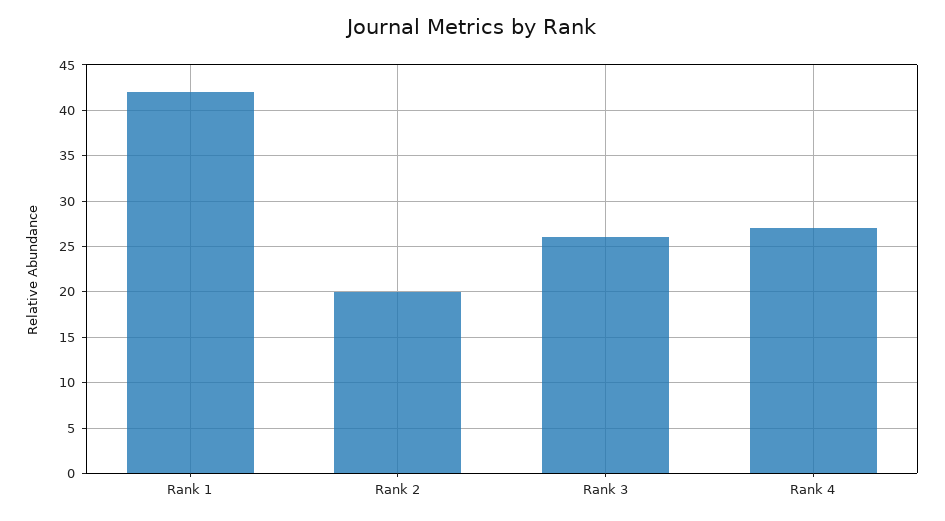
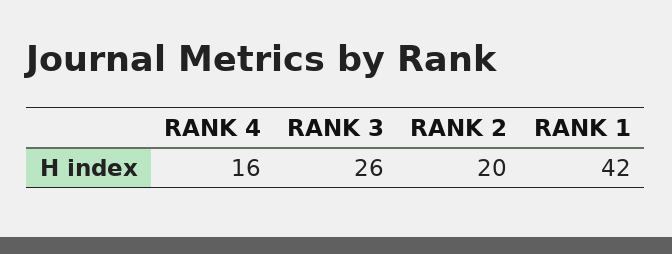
Rank 4: 27 -> 16

